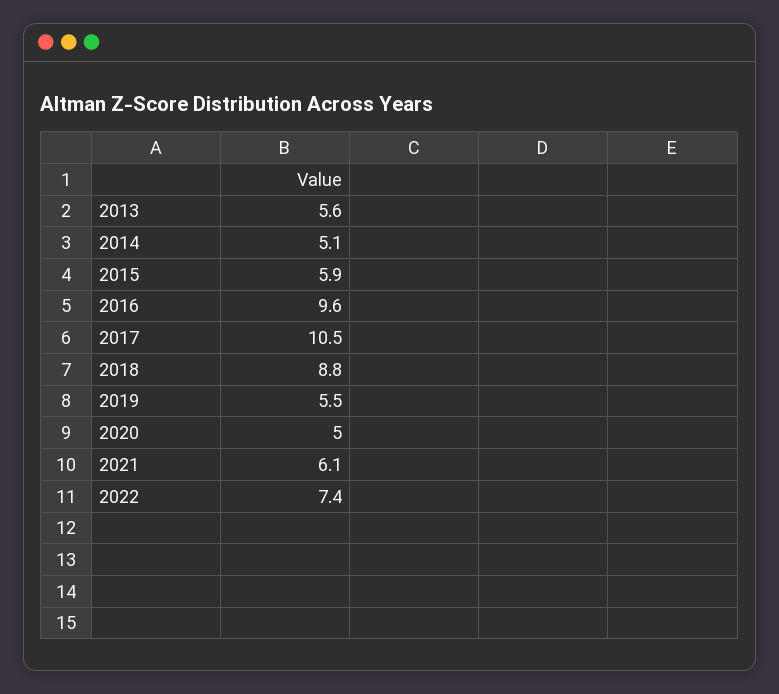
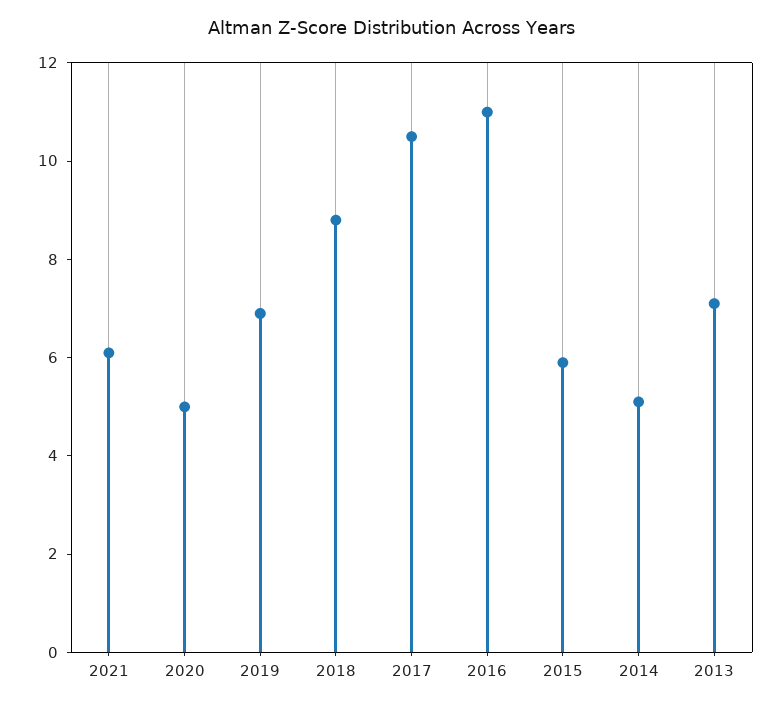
2013: 5.6 -> 7
2016: 9.6 -> 11
2019: 5.5 -> 7
2022: 7.4 -> none

